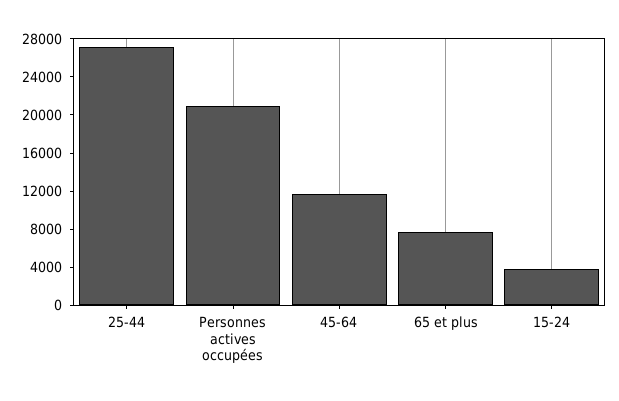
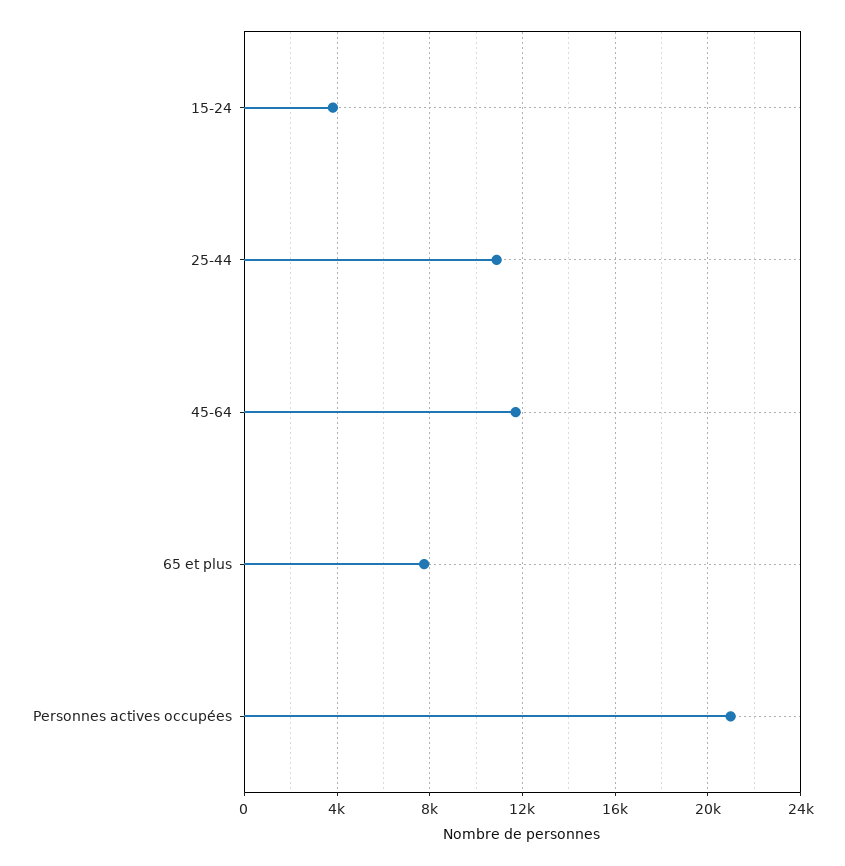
25-44: 27000 -> 11000

